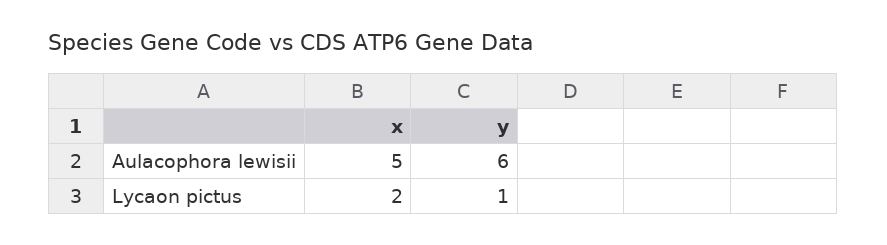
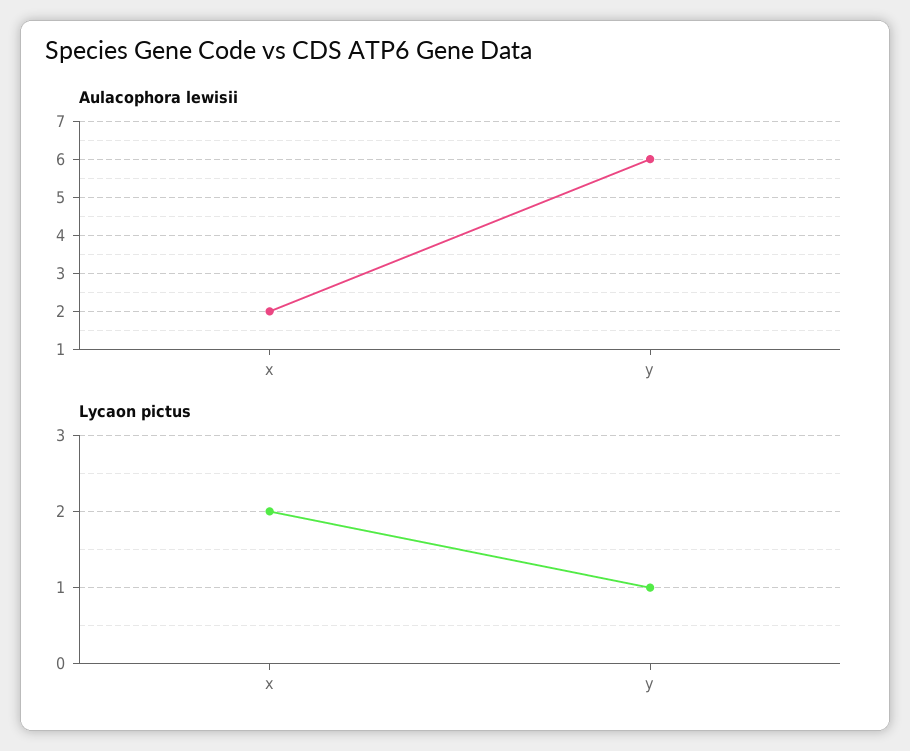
Aulacophora lewisii, x: 5 -> 2

